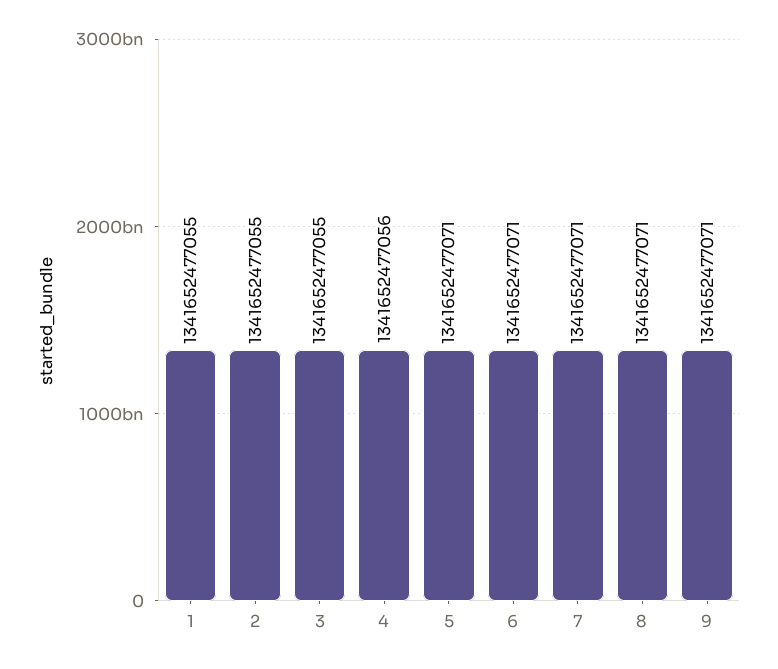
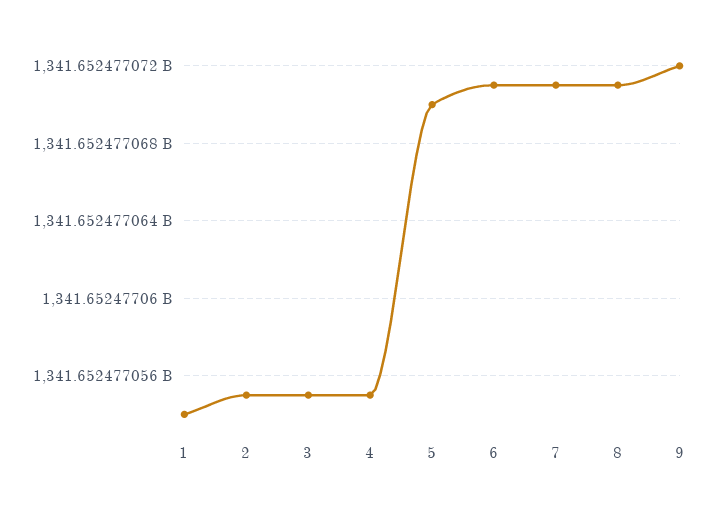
1: 1341652477055 -> 1341652477054
4: 1341652477056 -> 1341652477055
5: 1341652477071 -> 1341652477070
9: 1341652477071 -> 1341652477072

